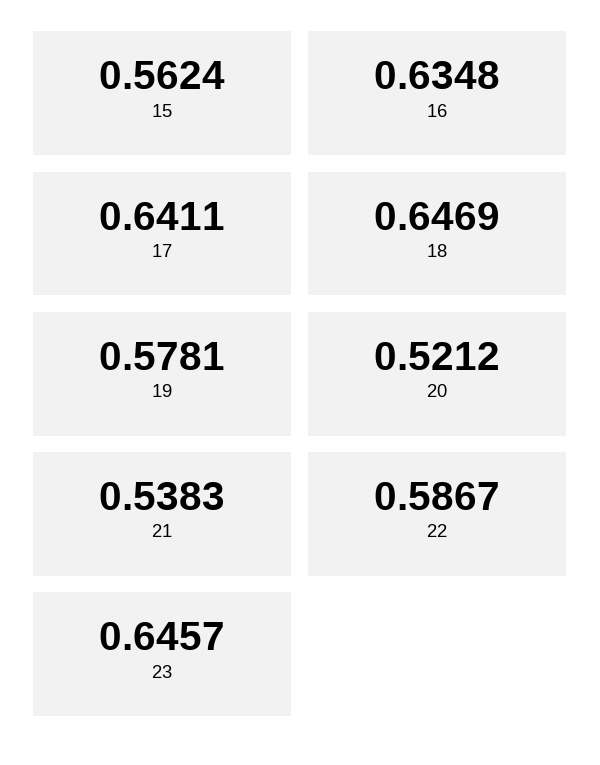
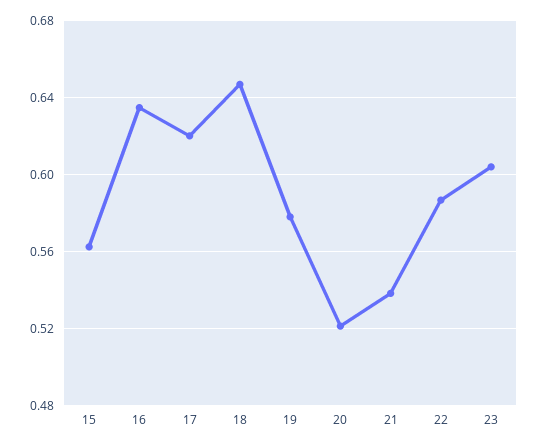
17: 0.6411 -> 0.62
23: 0.6457 -> 0.605

